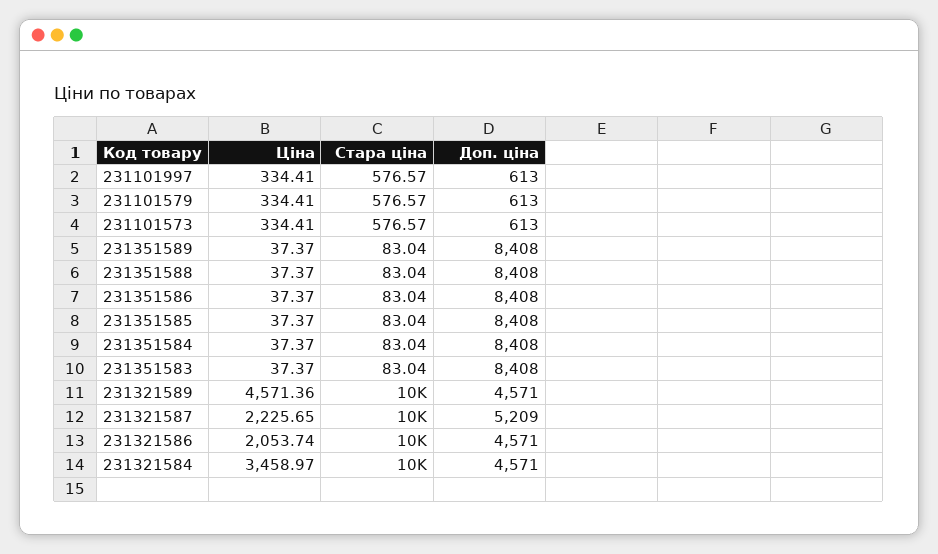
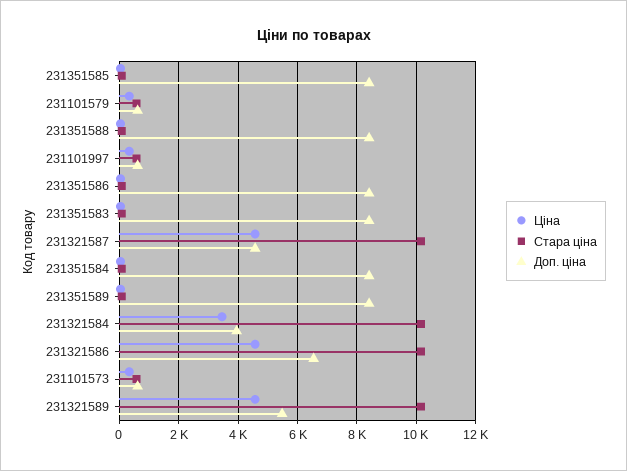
Доп. ціна, 231321589: 4571 -> 5500
Ціна, 231321587: 2225.65 -> 4500
Доп. ціна, 231321587: 5209 -> 4500
Ціна, 231321586: 2053.74 -> 4500
Доп. ціна, 231321586: 4571 -> 6500
Доп. ціна, 231321584: 4571 -> 4000

